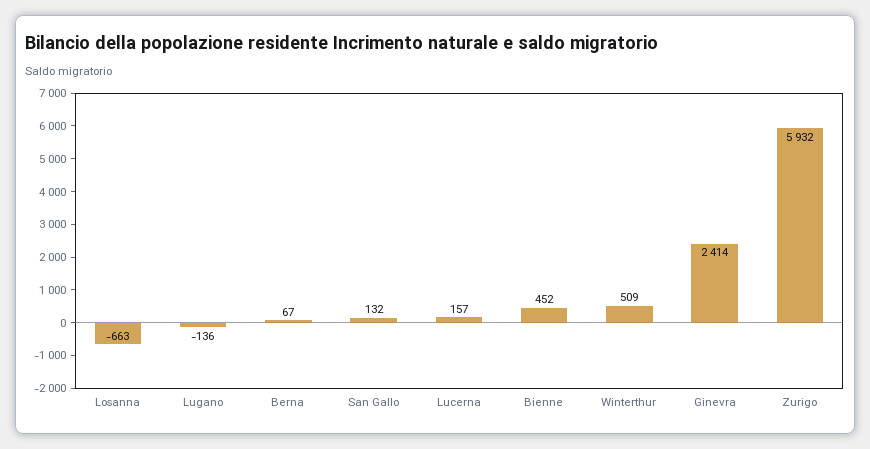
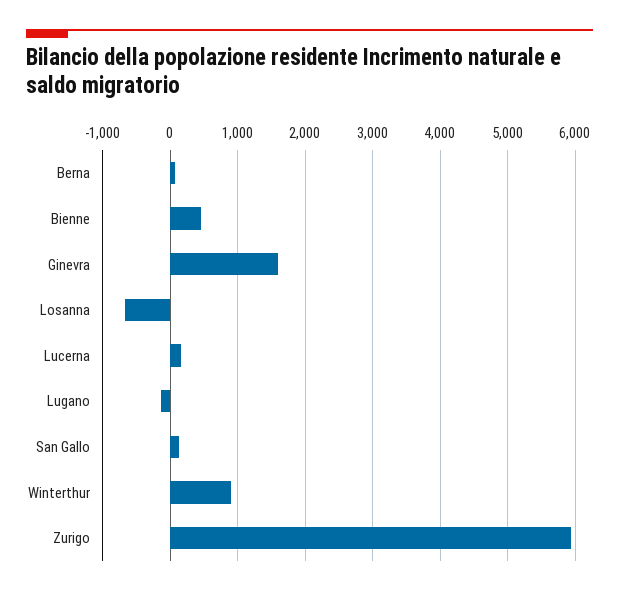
Winterthur: 509 -> 900
Ginevra: 2414 -> 1600

